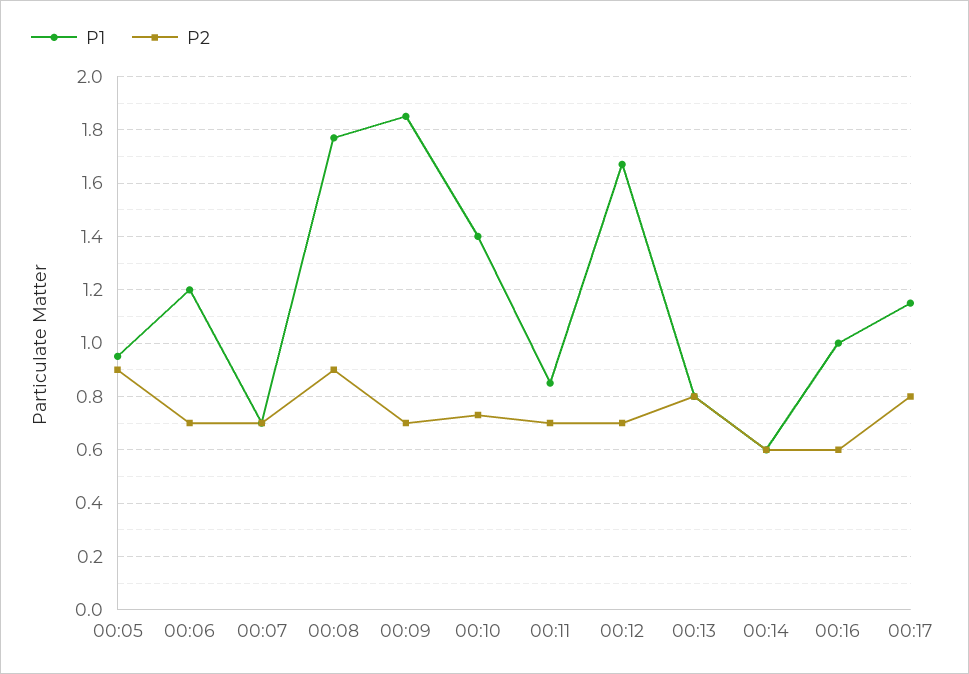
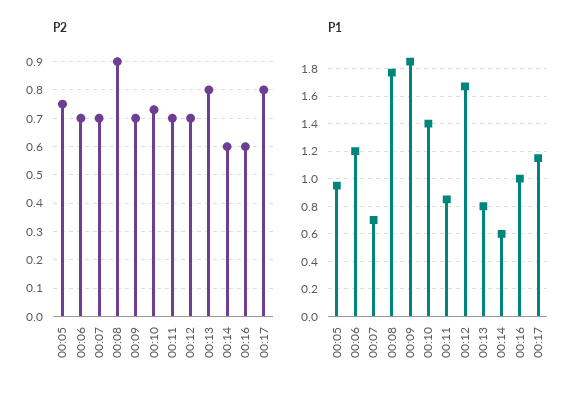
P2, 00:05: 0.9 -> 0.75

